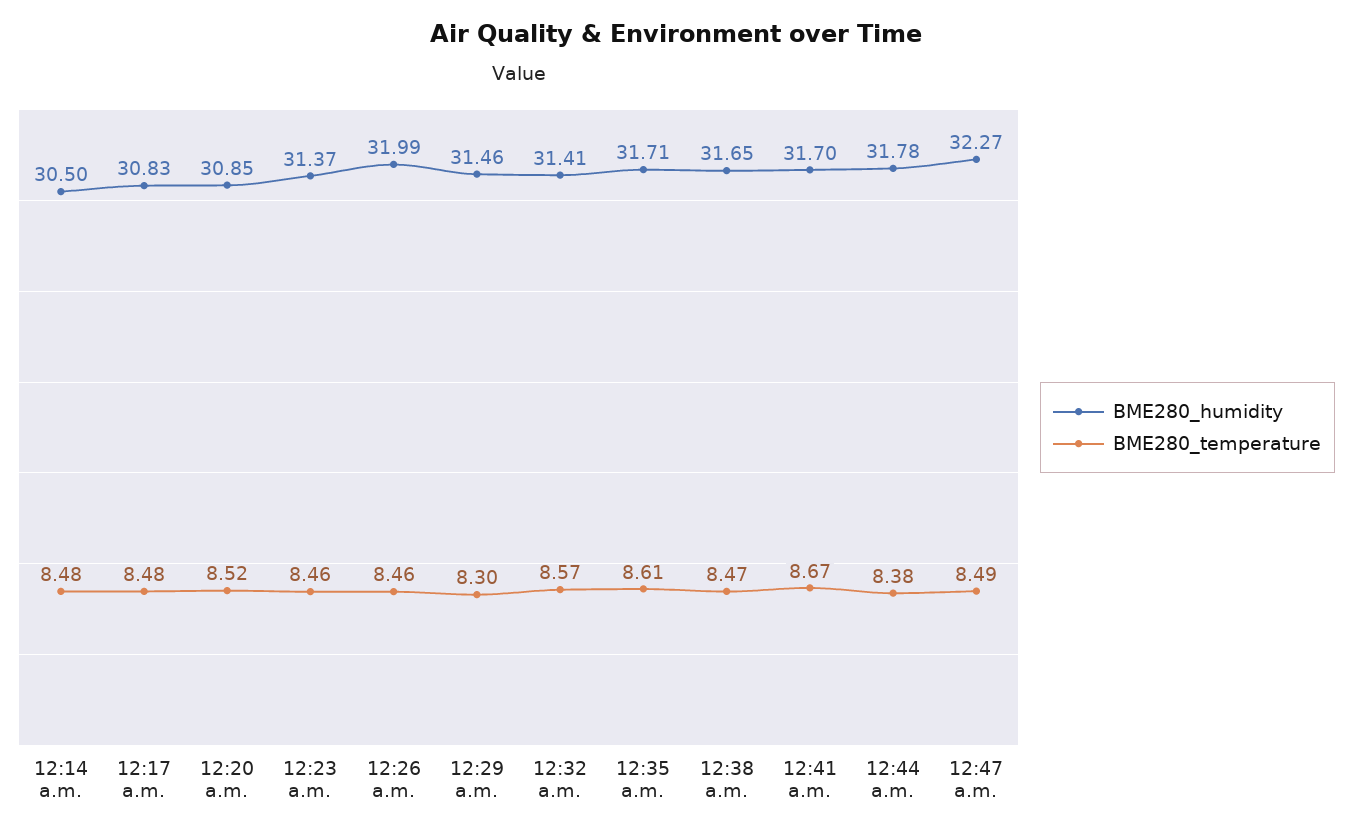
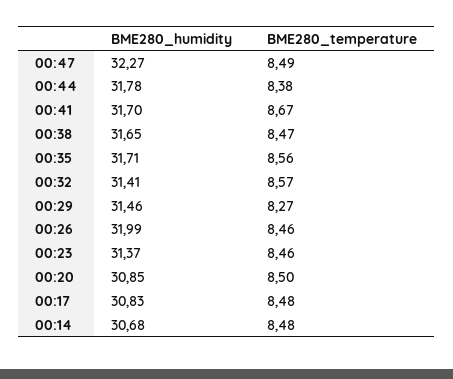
BME280_humidity, 12:14 a.m.: 30.5 -> 30.68
BME280_temperature, 12:20 a.m.: 8.52 -> 8.5
BME280_temperature, 12:29 a.m.: 8.3 -> 8.27
BME280_temperature, 12:35 a.m.: 8.61 -> 8.56

